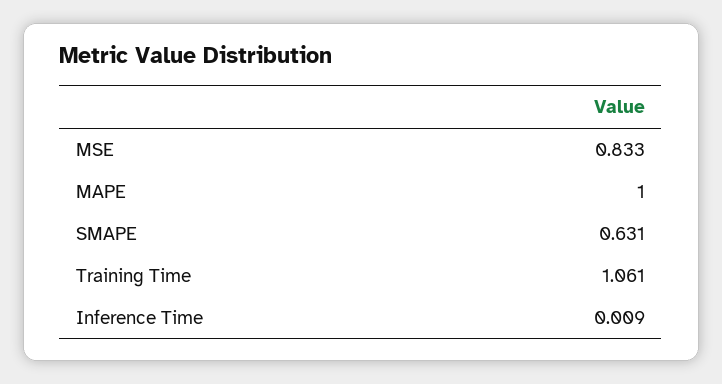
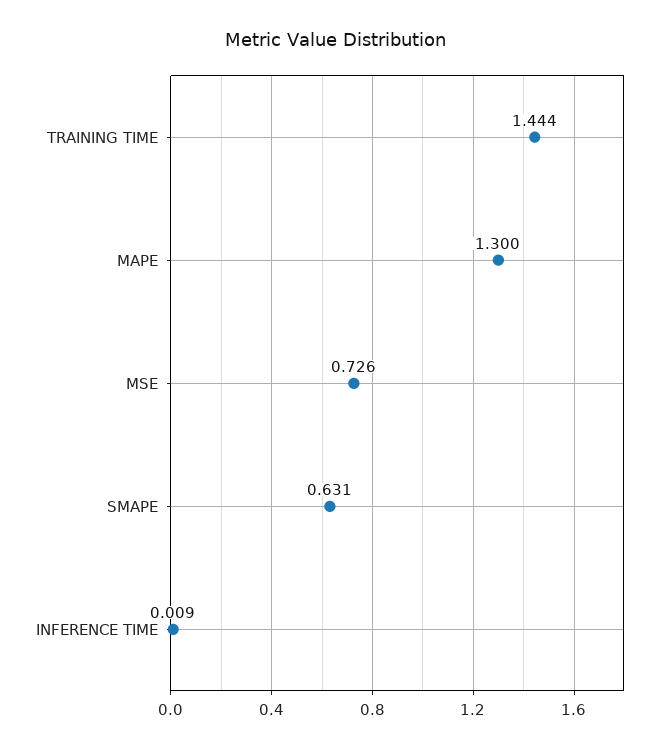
MSE: 0.833 -> 0.726
MAPE: 1 -> 1.3
Training Time: 1.061 -> 1.444

